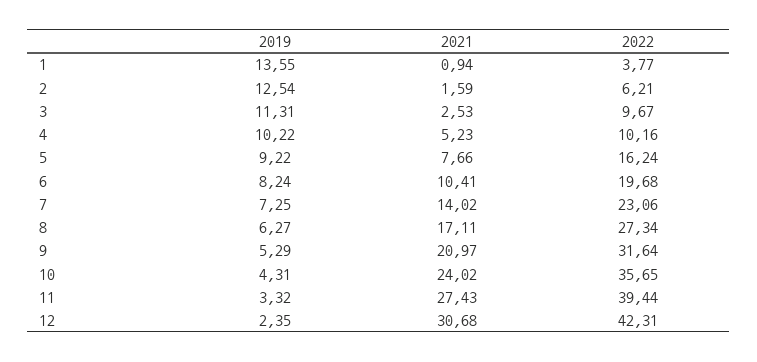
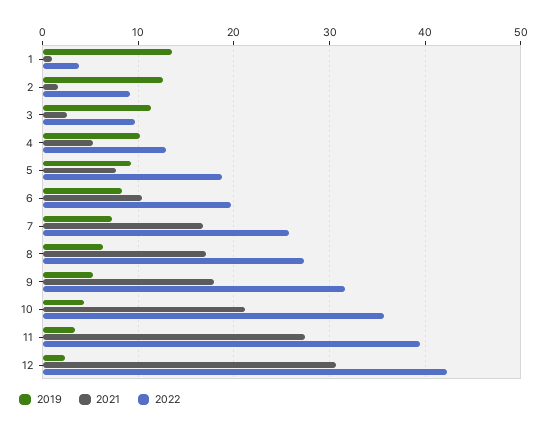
2022, 2: 6.21 -> 9
2022, 4: 10.16 -> 13
2022, 5: 16.24 -> 19
2021, 7: 14.02 -> 17
2022, 7: 23.06 -> 26
2021, 9: 20.97 -> 18
2021, 10: 24.02 -> 21

